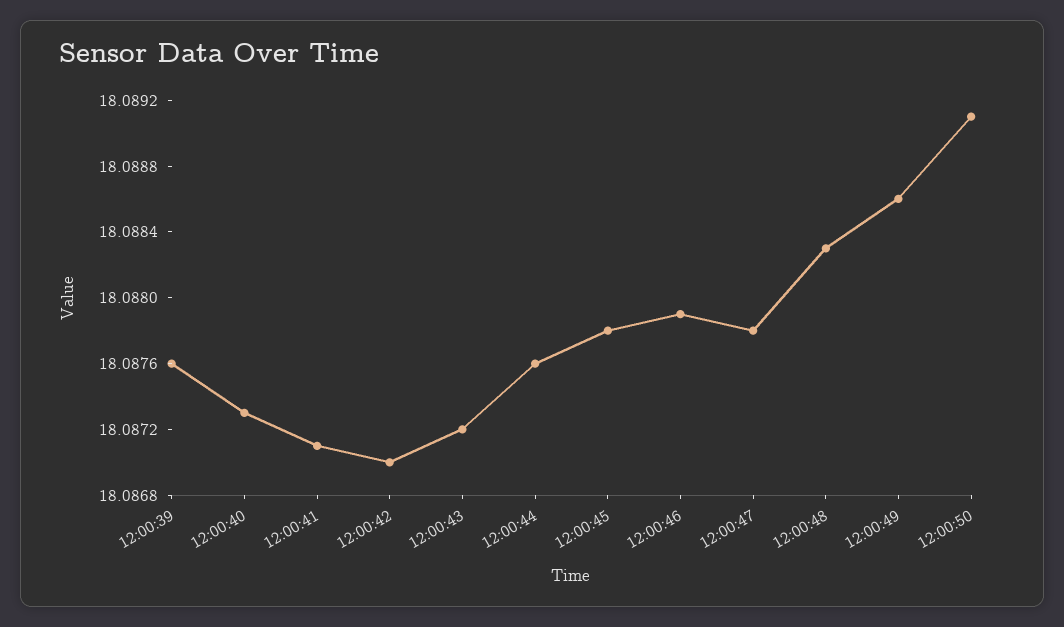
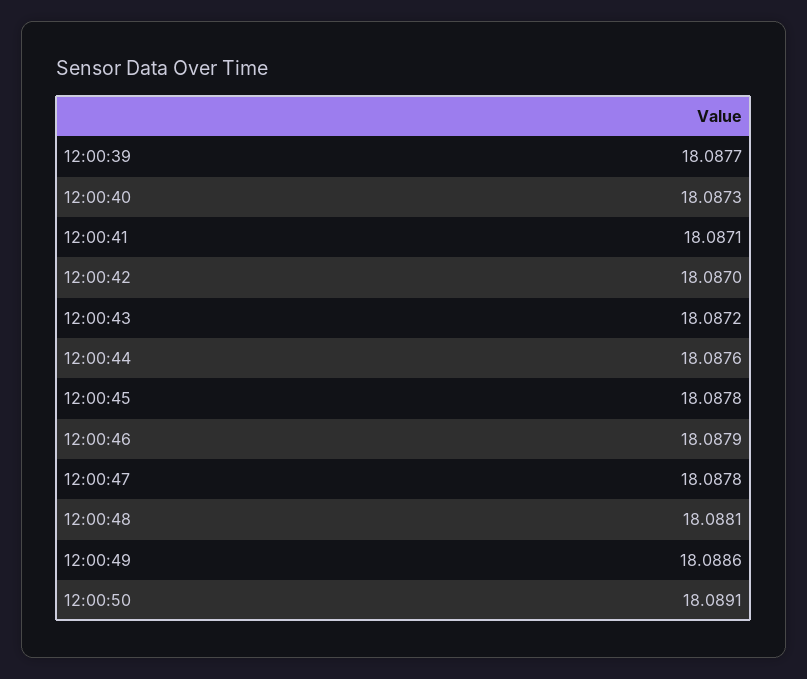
12:00:39: 18.0876 -> 18.0877
12:00:48: 18.0883 -> 18.0881

